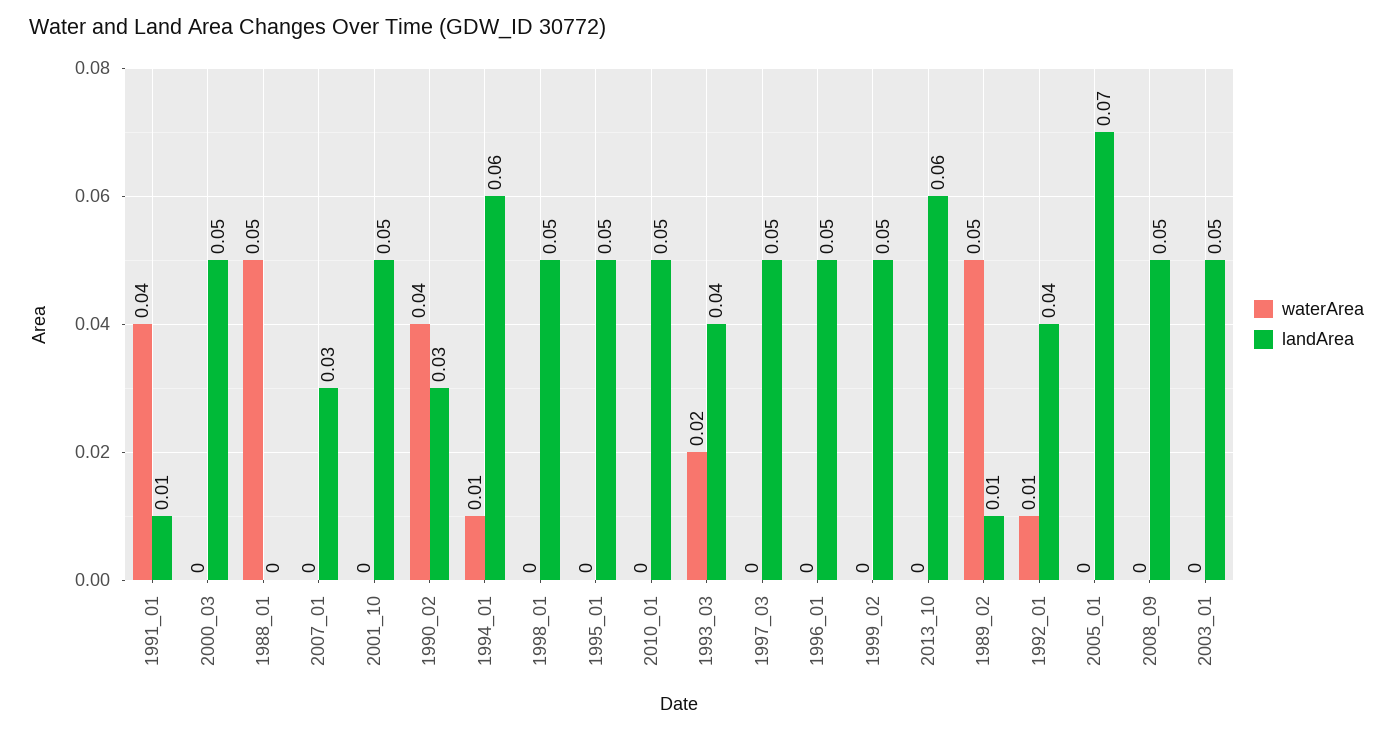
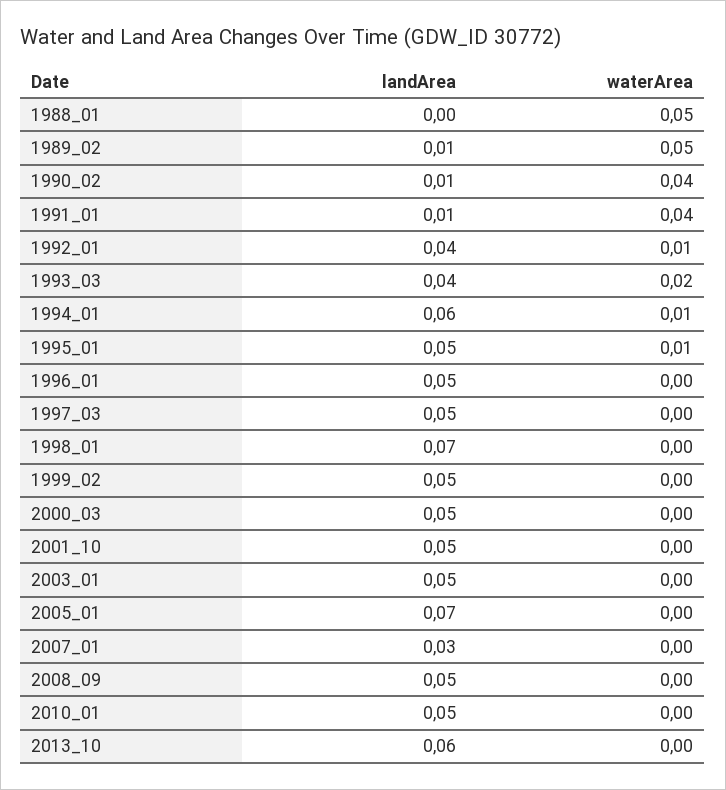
landArea, 1990_02: 0.03 -> 0.01
landArea, 1998_01: 0.05 -> 0.07
waterArea, 1995_01: 0 -> 0.01

